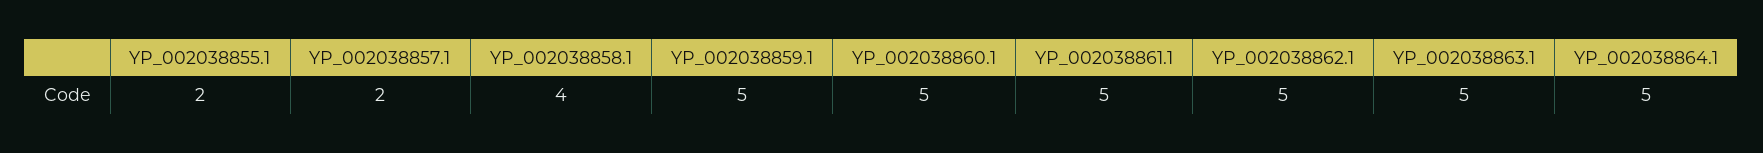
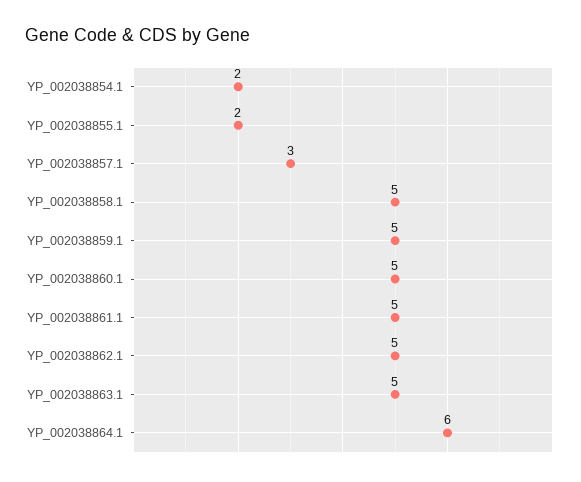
YP_002038857.1: 2 -> 3
YP_002038858.1: 4 -> 5
YP_002038864.1: 5 -> 6
YP_002038854.1: none -> 2

